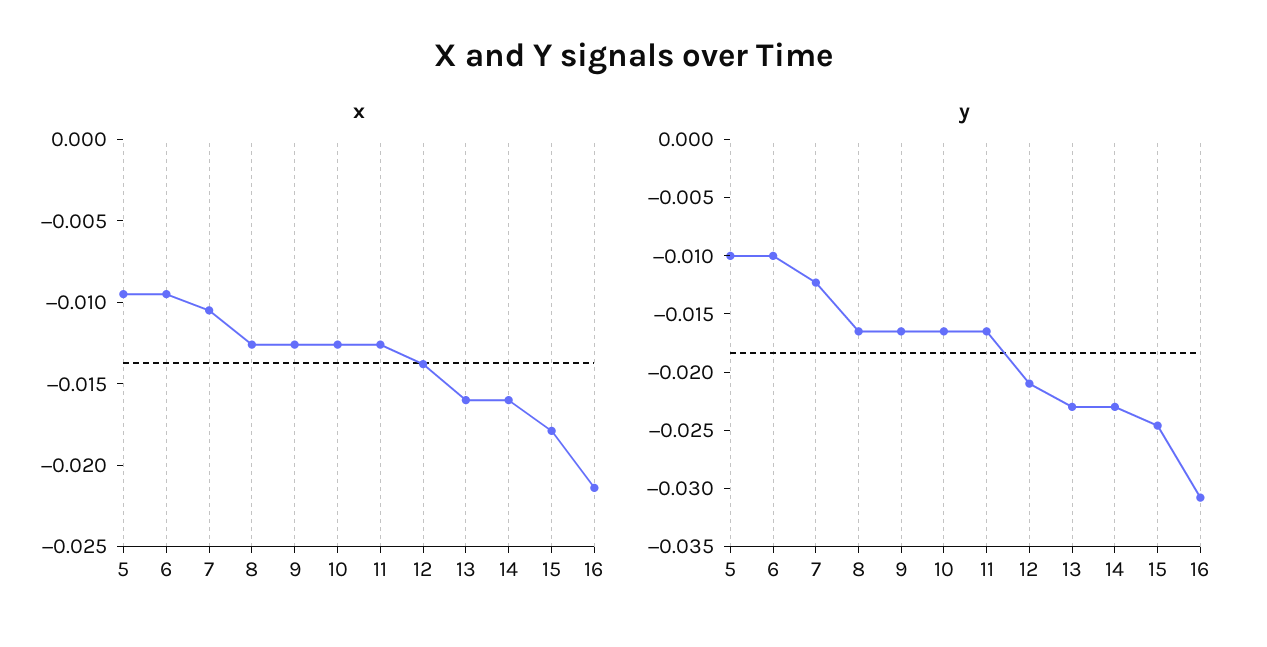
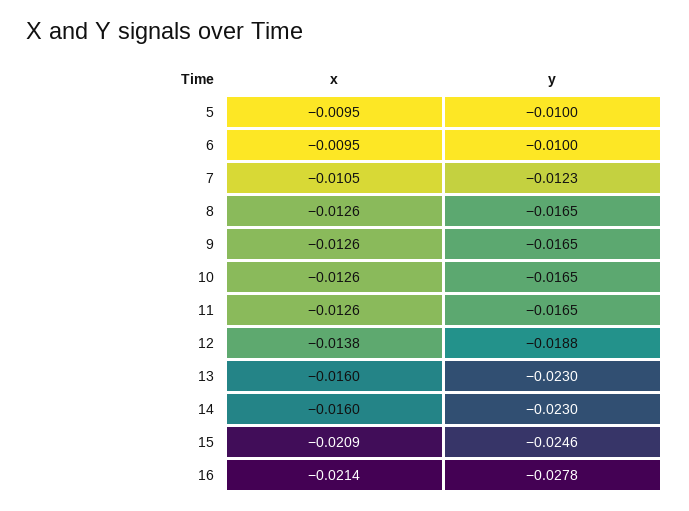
x, 15: -0.018 -> -0.0209
y, 12: -0.021 -> -0.0188
y, 16: -0.031 -> -0.0278

